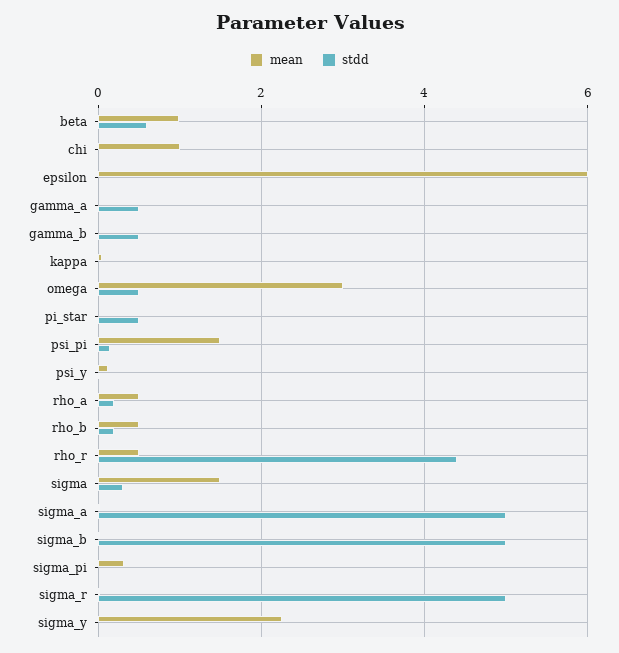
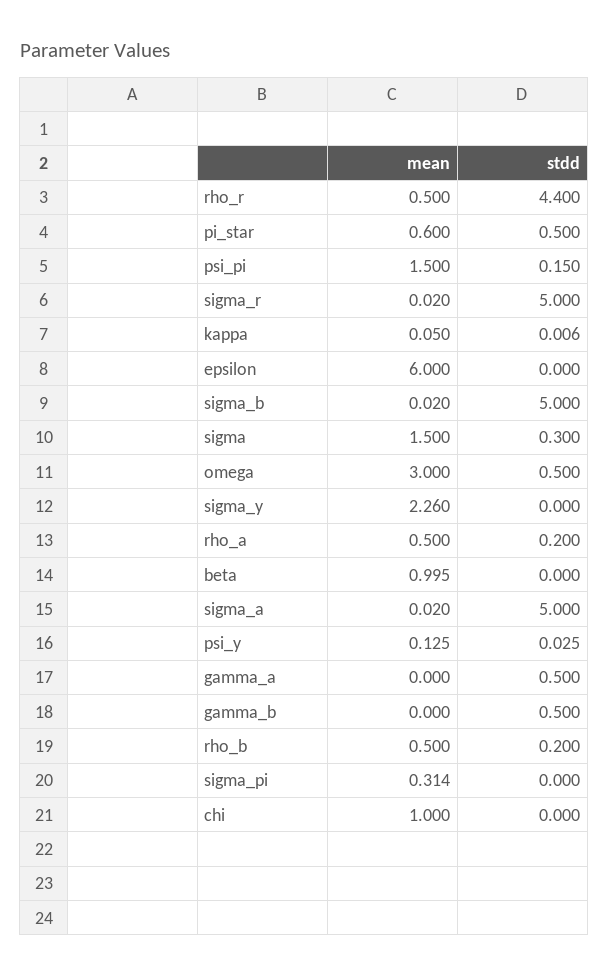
stdd, beta: 0.6 -> 0
mean, pi_star: 0 -> 0.6

